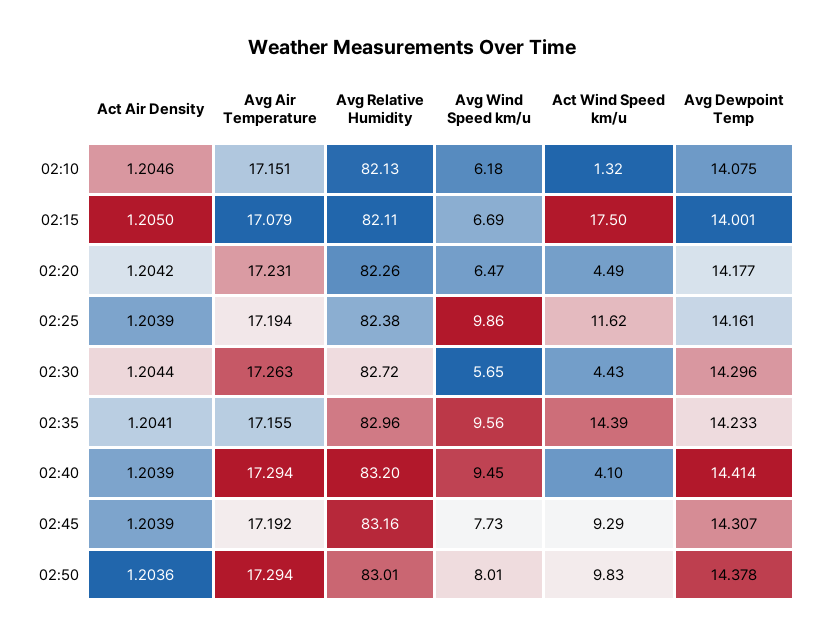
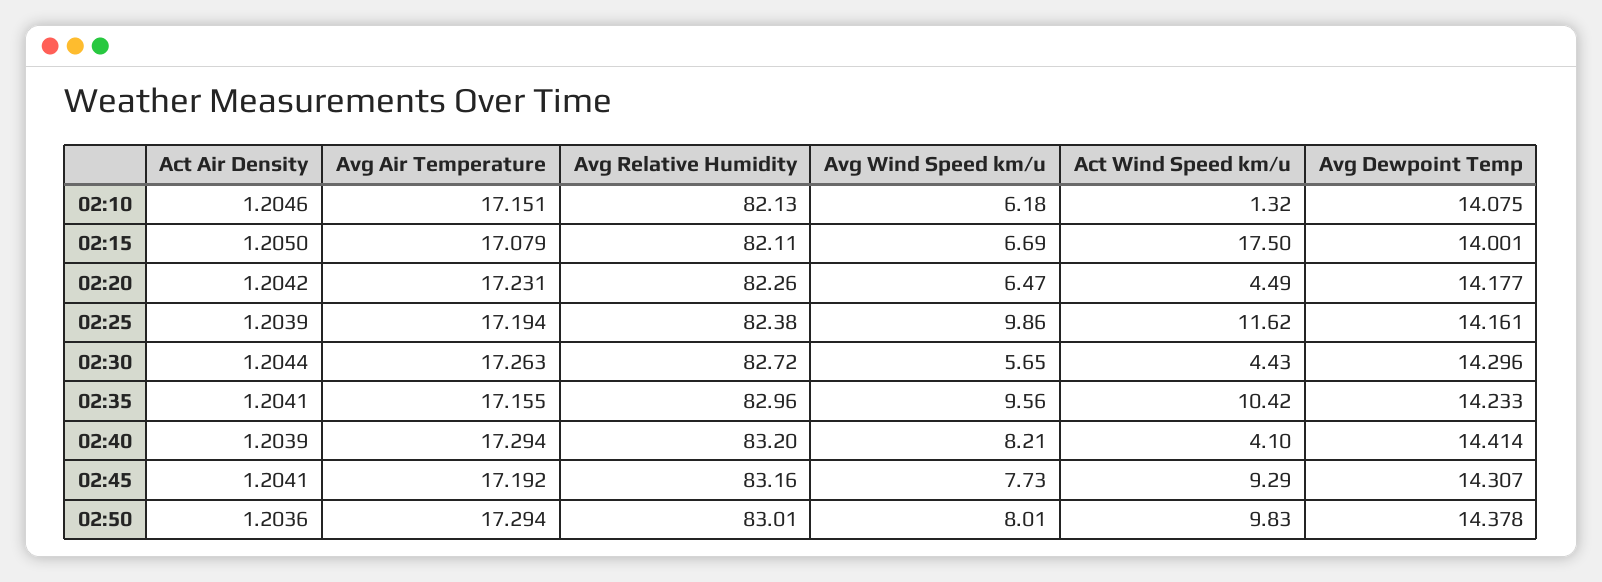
Act Wind Speed km/u, 02:35: 14.39 -> 10.42
Avg Wind Speed km/u, 02:40: 9.45 -> 8.21
Act Air Density, 02:45: 1.2039 -> 1.2041

